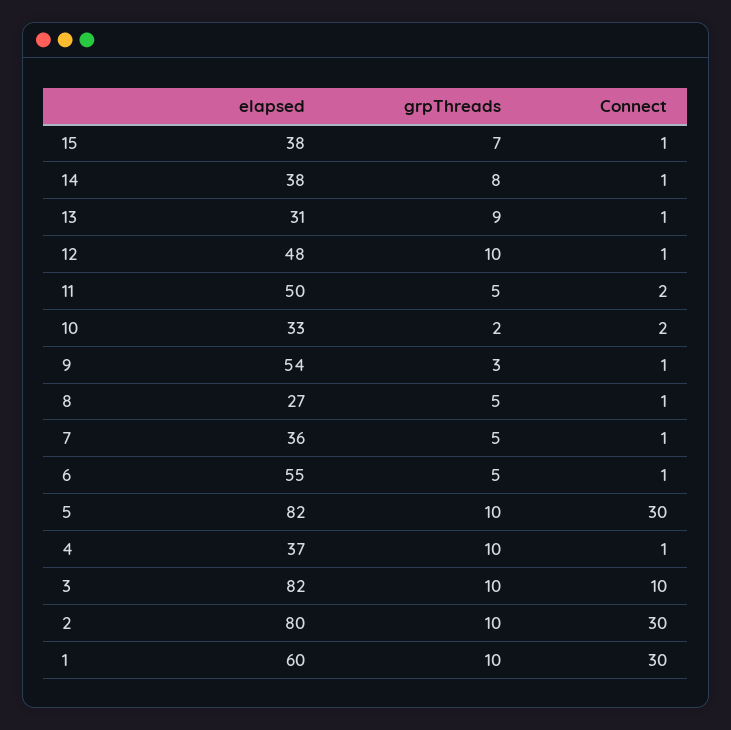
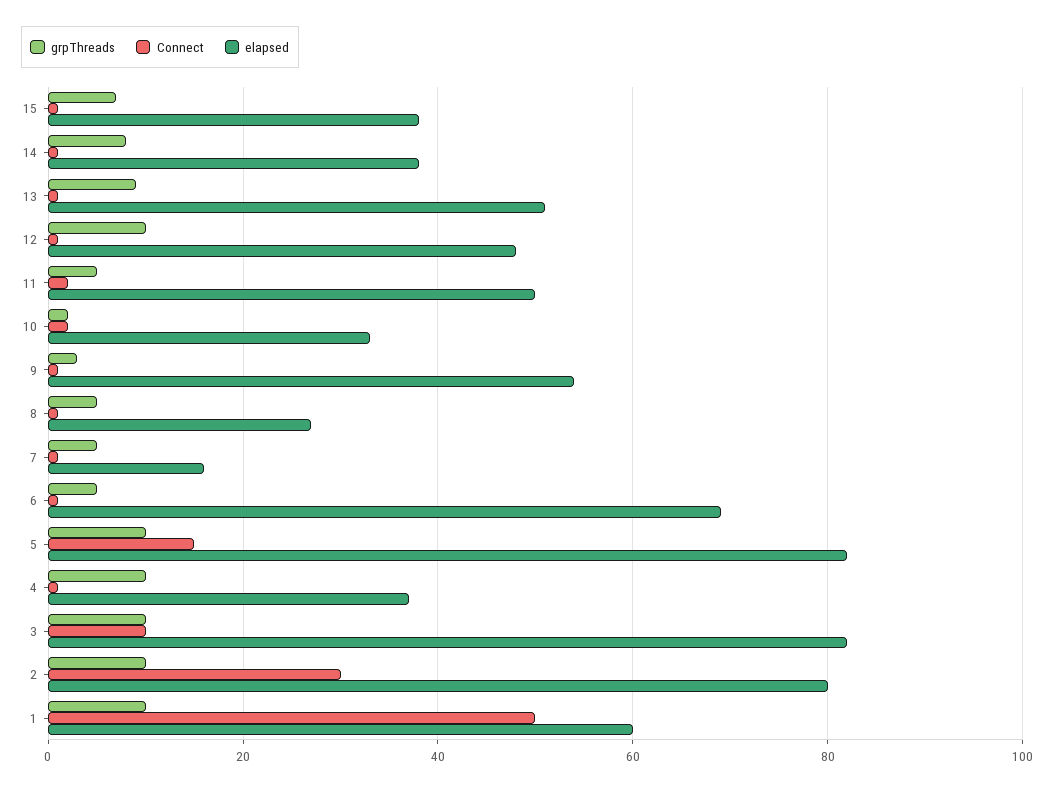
elapsed, 13: 31 -> 50
elapsed, 7: 36 -> 15
elapsed, 6: 55 -> 70
Connect, 5: 30 -> 15
Connect, 1: 30 -> 50

